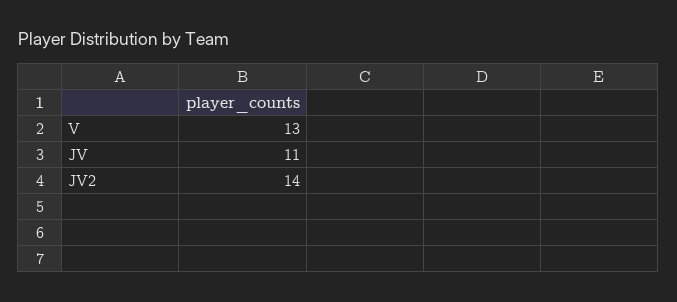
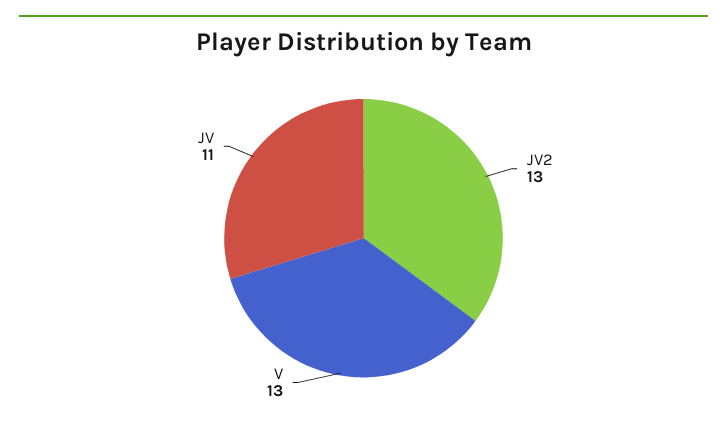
JV2: 14 -> 13

